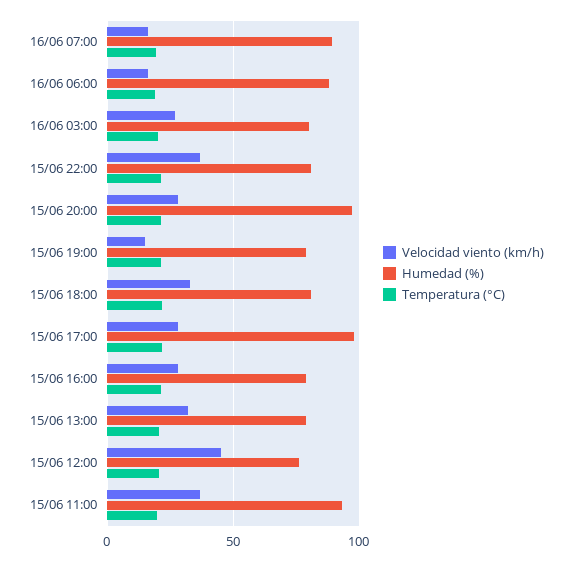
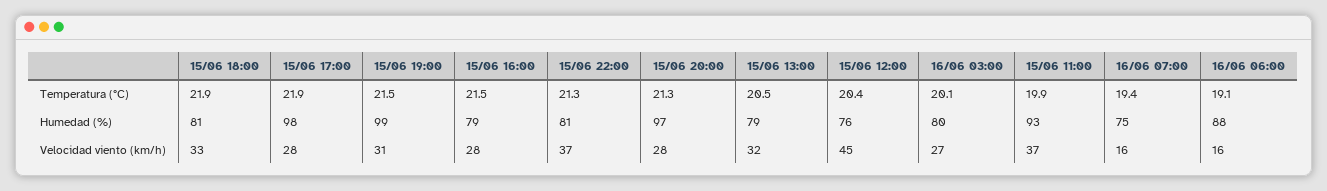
Humedad (%), 16/06 07:00: 90 -> 75
Velocidad viento (km/h), 15/06 19:00: 15 -> 31
Humedad (%), 15/06 19:00: 80 -> 99

